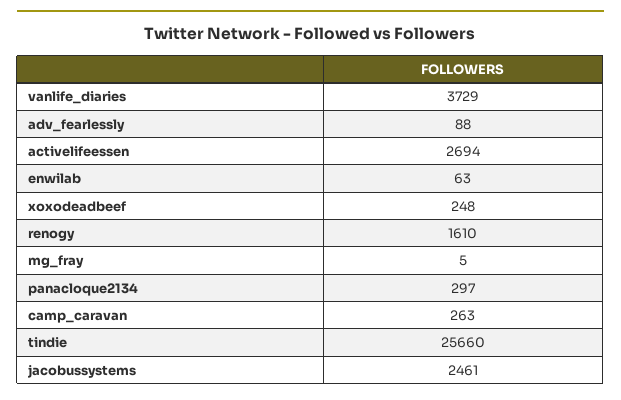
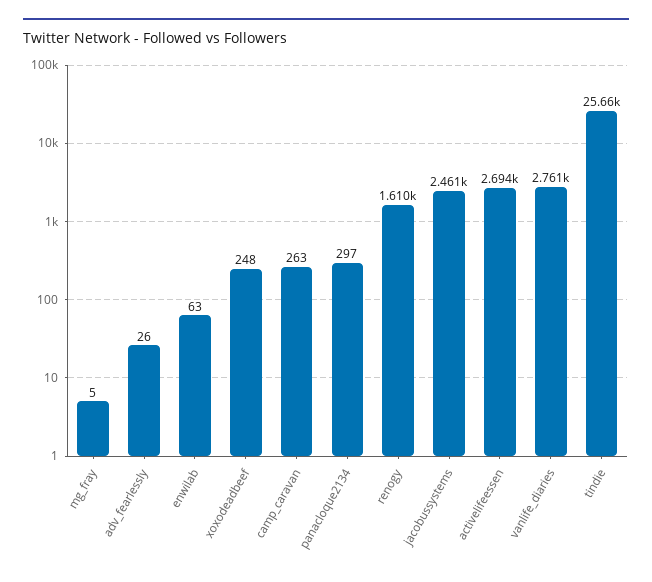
vanlife_diaries: 3729 -> 2761
adv_fearlessly: 88 -> 26

